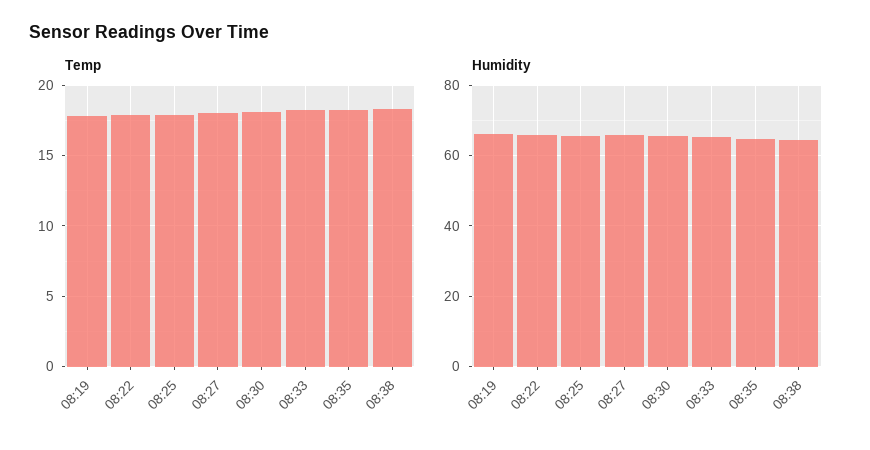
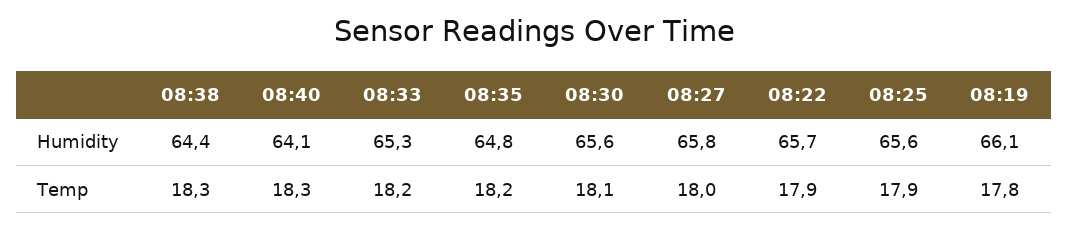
Humidity, 08:40: none -> 64.1
Temp, 08:40: none -> 18.3

